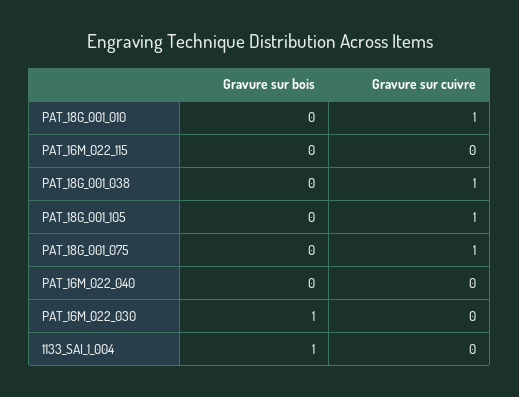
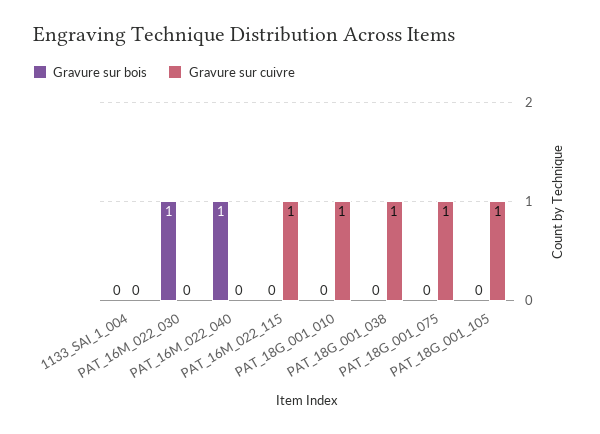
Gravure sur cuivre, PAT_16M_022_115: 0 -> 1
Gravure sur bois, PAT_16M_022_040: 0 -> 1
Gravure sur bois, 1133_SAI_1_004: 1 -> 0

